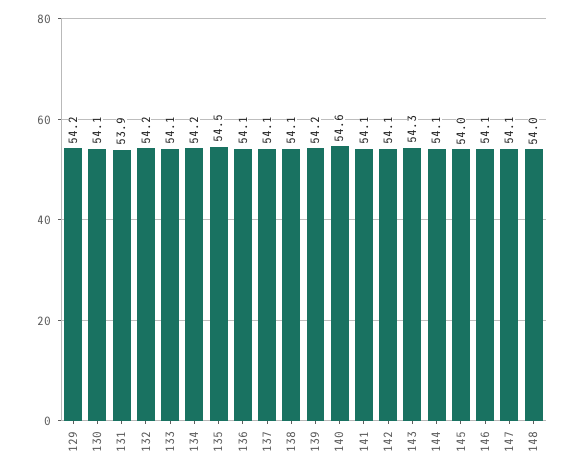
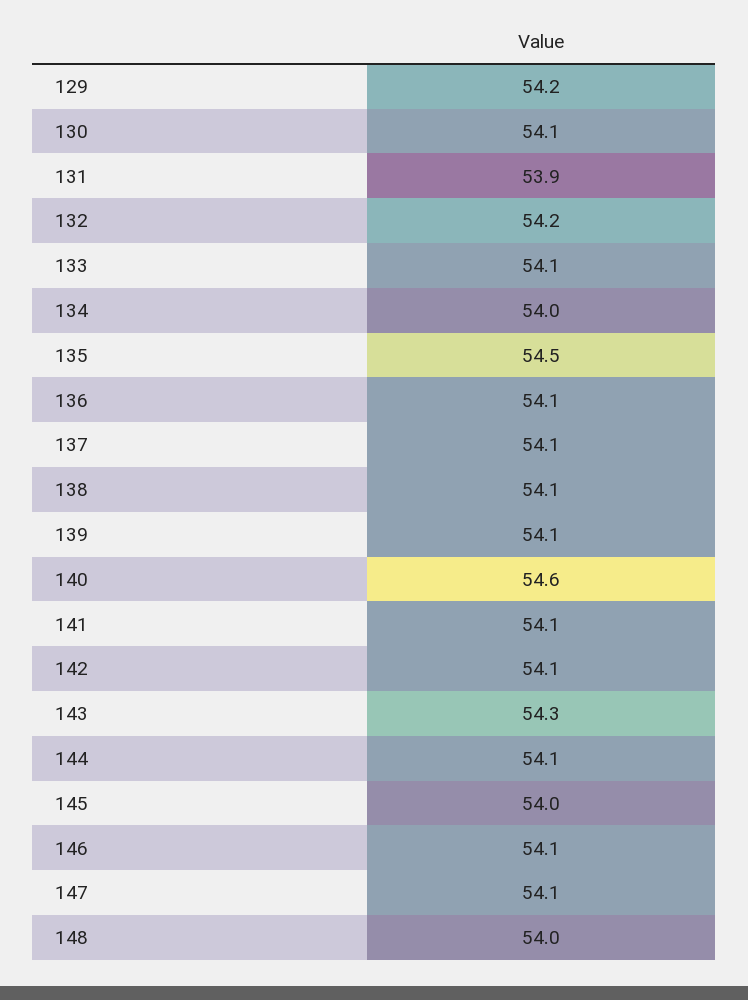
134: 54.2 -> 54
139: 54.2 -> 54.1

